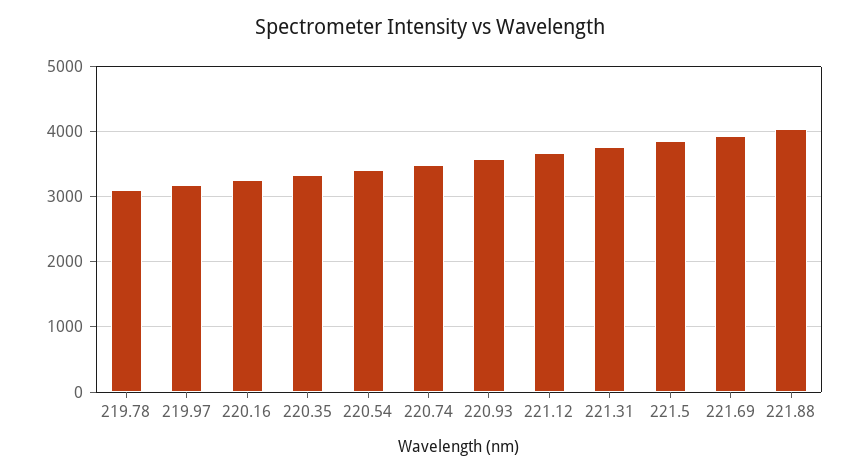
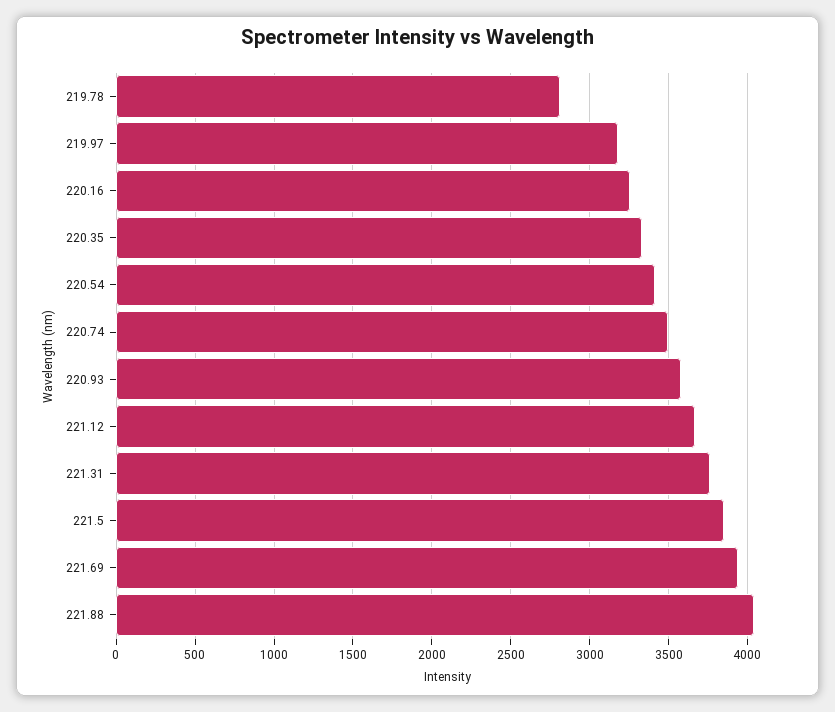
219.78: 3100 -> 2800

